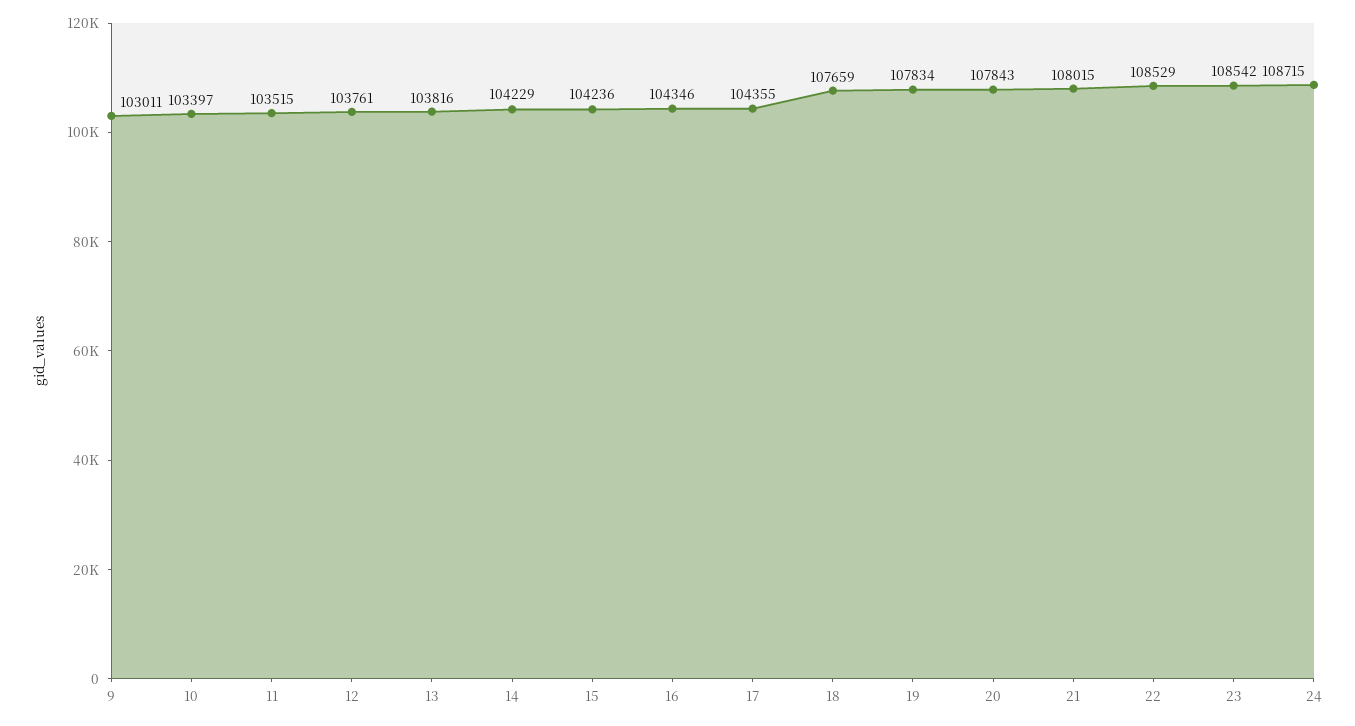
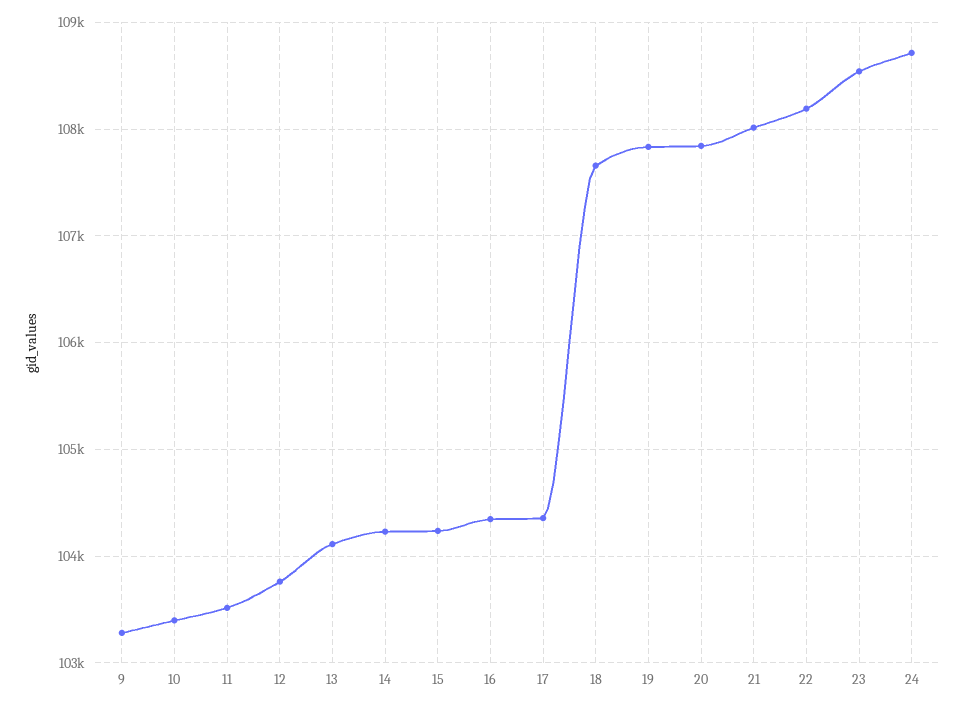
9: 103011 -> 103300
13: 103816 -> 104100
22: 108529 -> 108200

